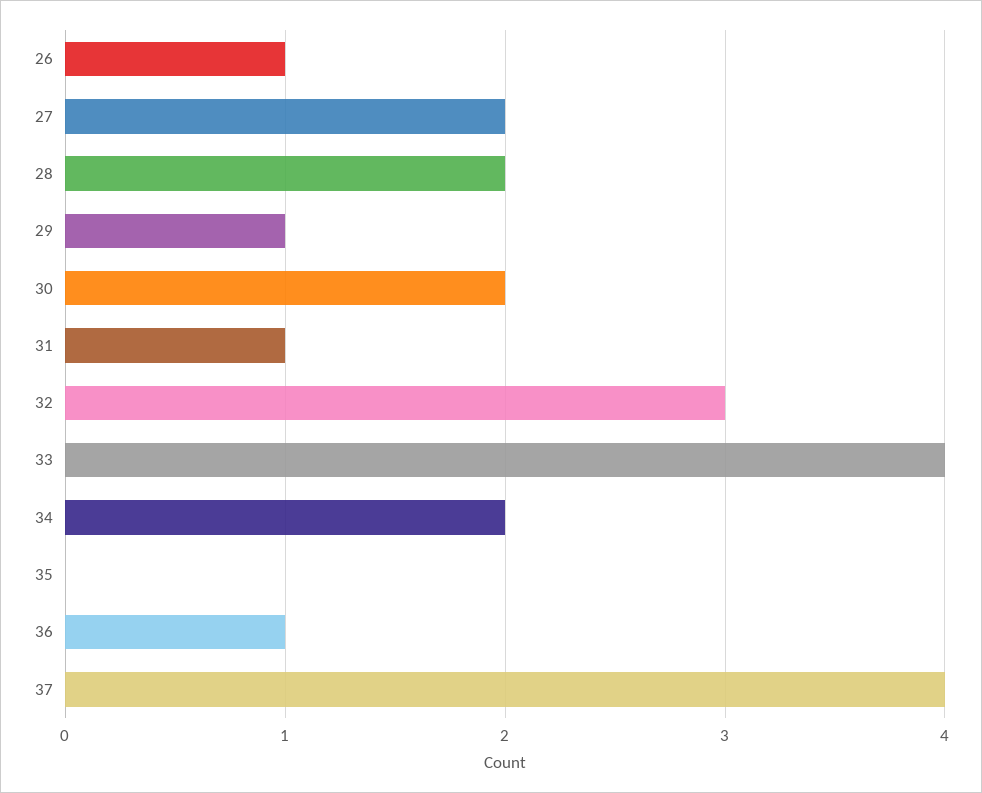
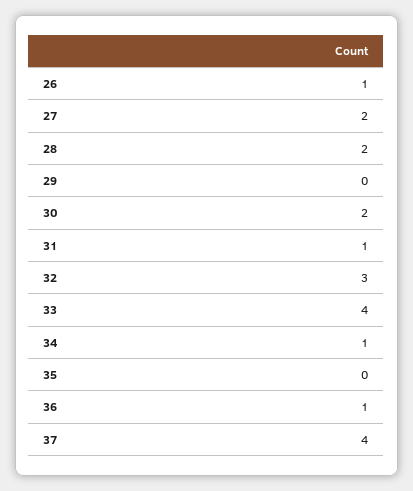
29: 1 -> 0
34: 2 -> 1

